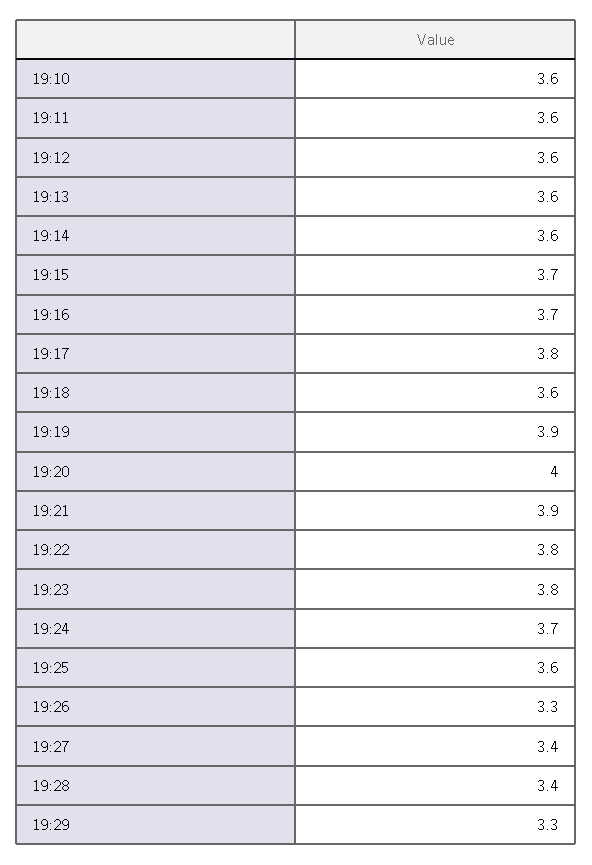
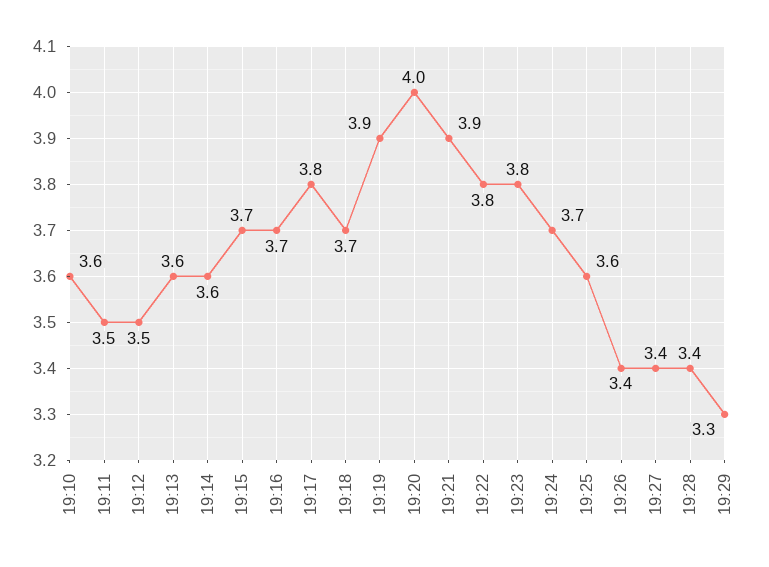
19:11: 3.6 -> 3.5
19:12: 3.6 -> 3.5
19:18: 3.6 -> 3.7
19:26: 3.3 -> 3.4

